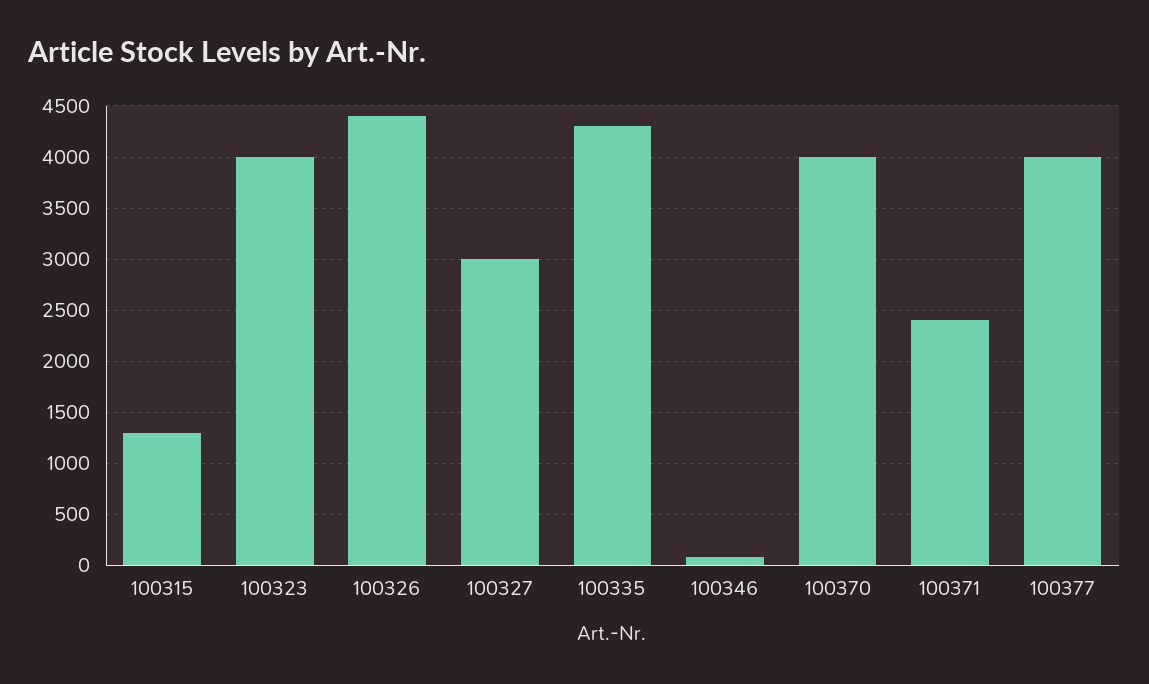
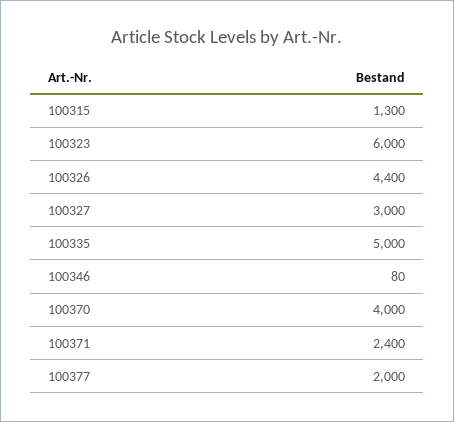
100323: 4000 -> 6000
100335: 4300 -> 5000
100377: 4000 -> 2000

